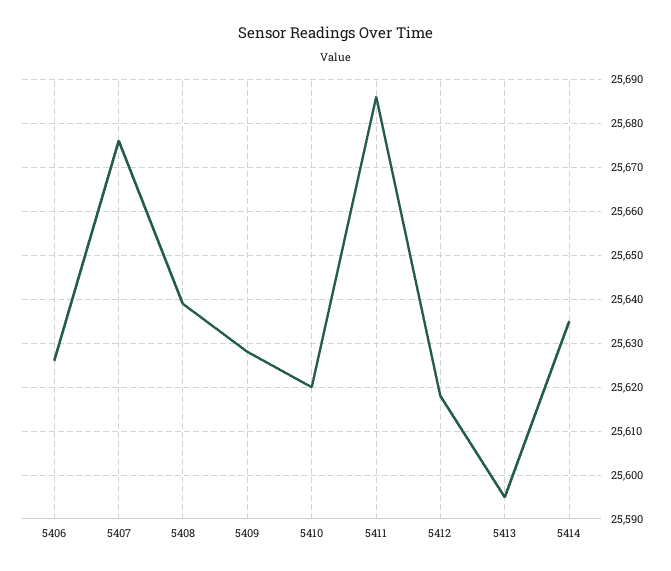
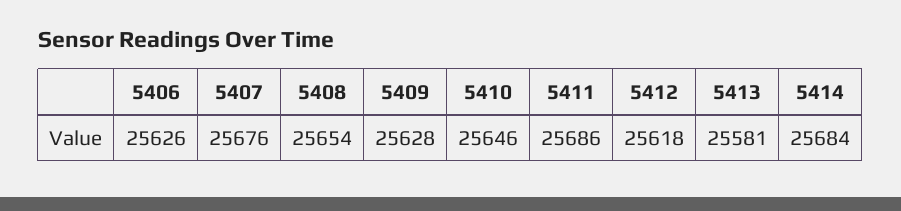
5408: 25640 -> 25654
5410: 25620 -> 25646
5413: 25595 -> 25581
5414: 25635 -> 25684

